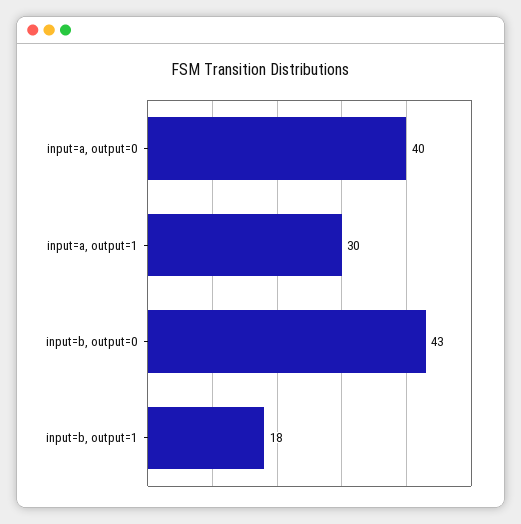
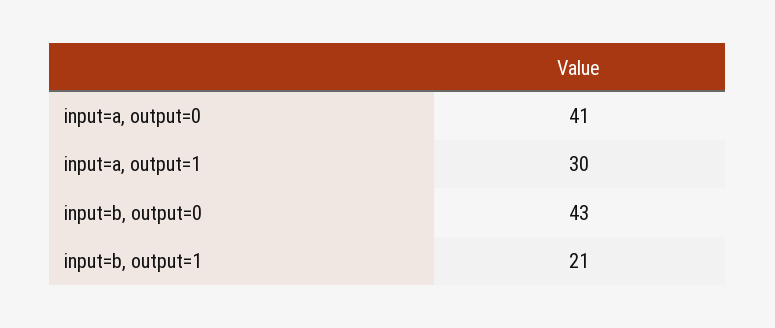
input=a, output=0: 40 -> 41
input=b, output=1: 18 -> 21

